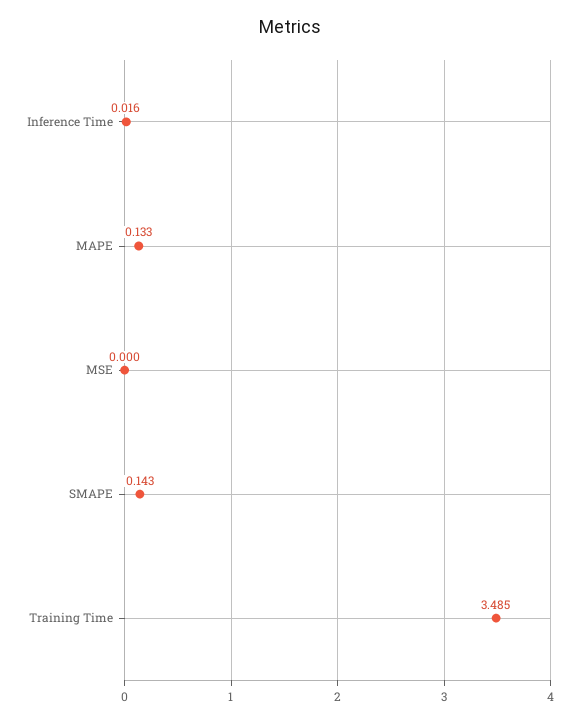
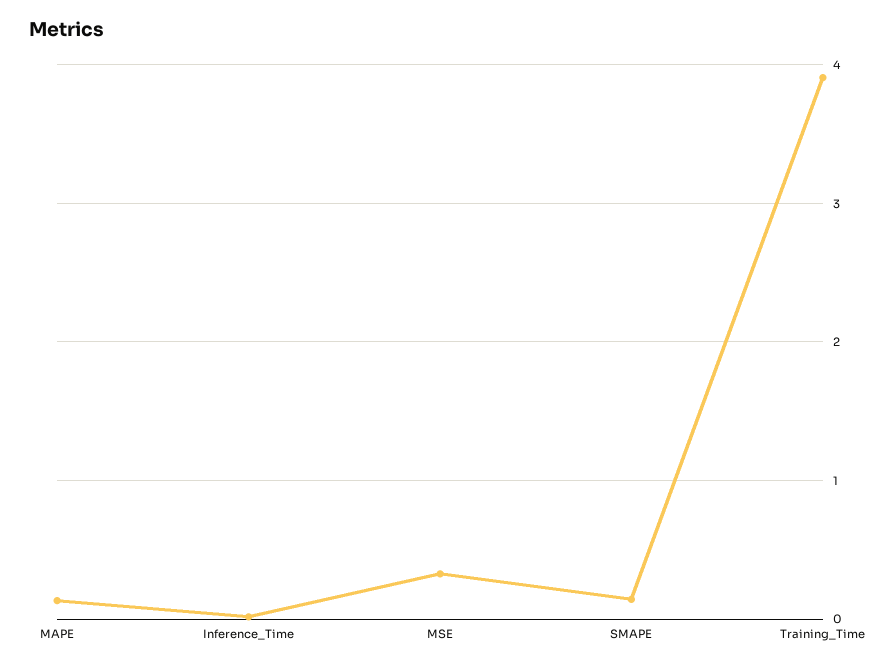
MSE: 0 -> 0.3
Training Time: 3.485 -> 3.9

